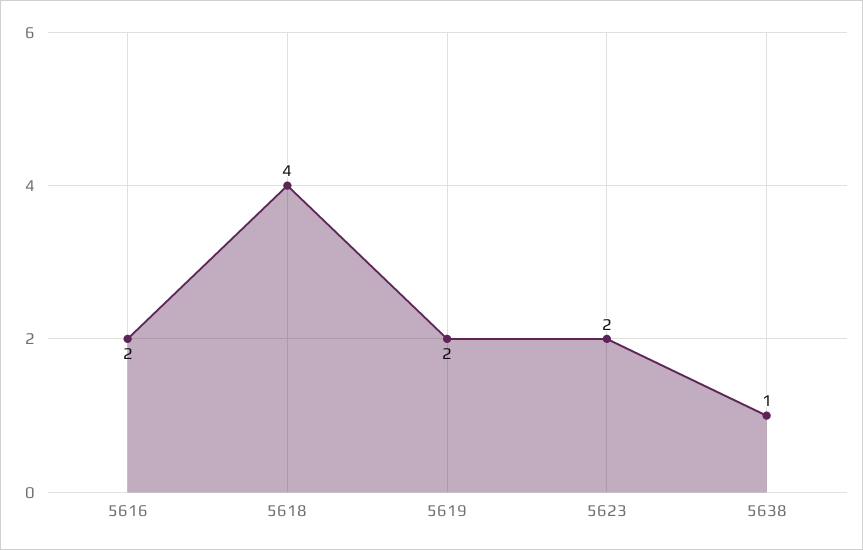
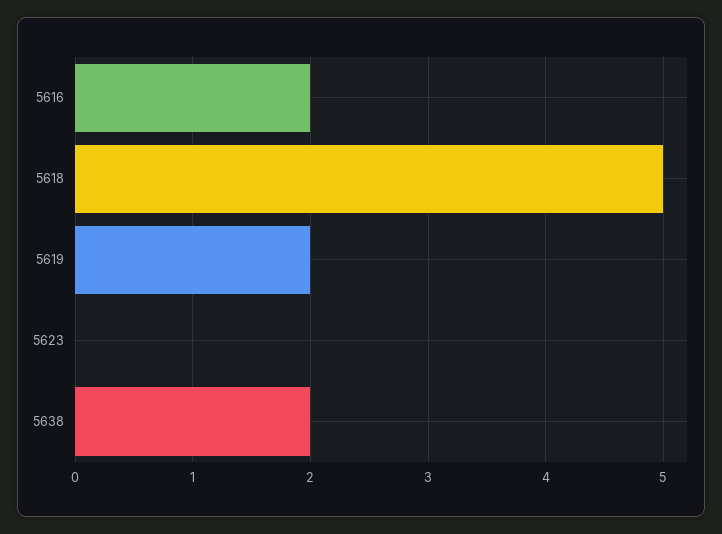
5618: 4 -> 5
5623: 2 -> 0
5638: 1 -> 2

